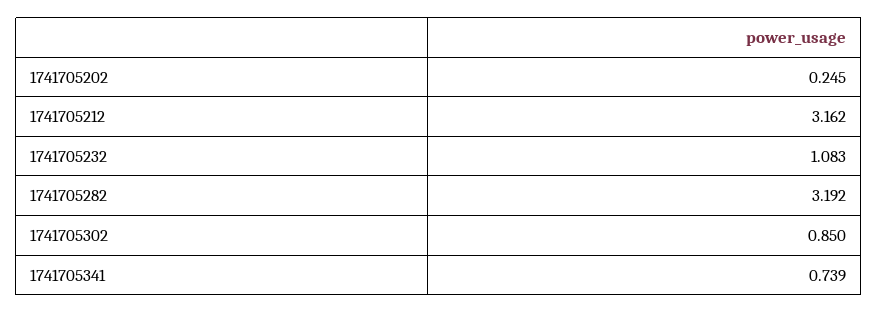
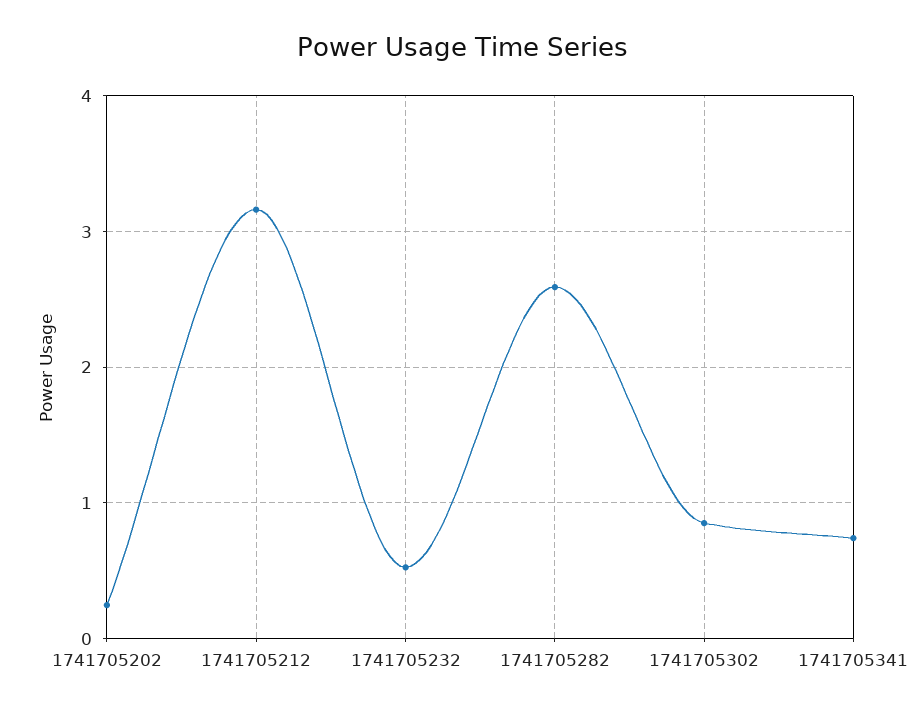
1741705232: 1.083 -> 0.5
1741705282: 3.192 -> 2.6

